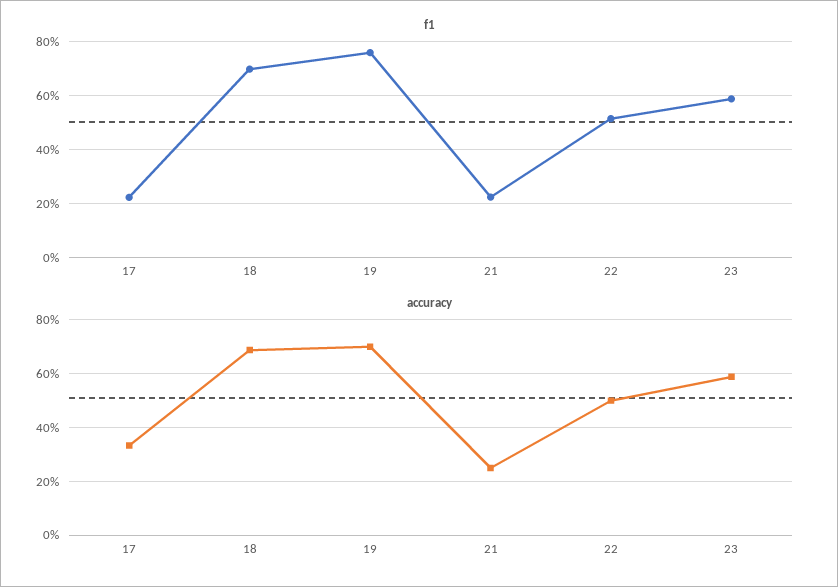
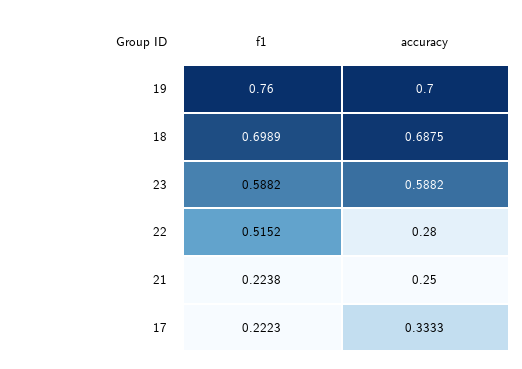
accuracy, 22: 0.5 -> 0.28

